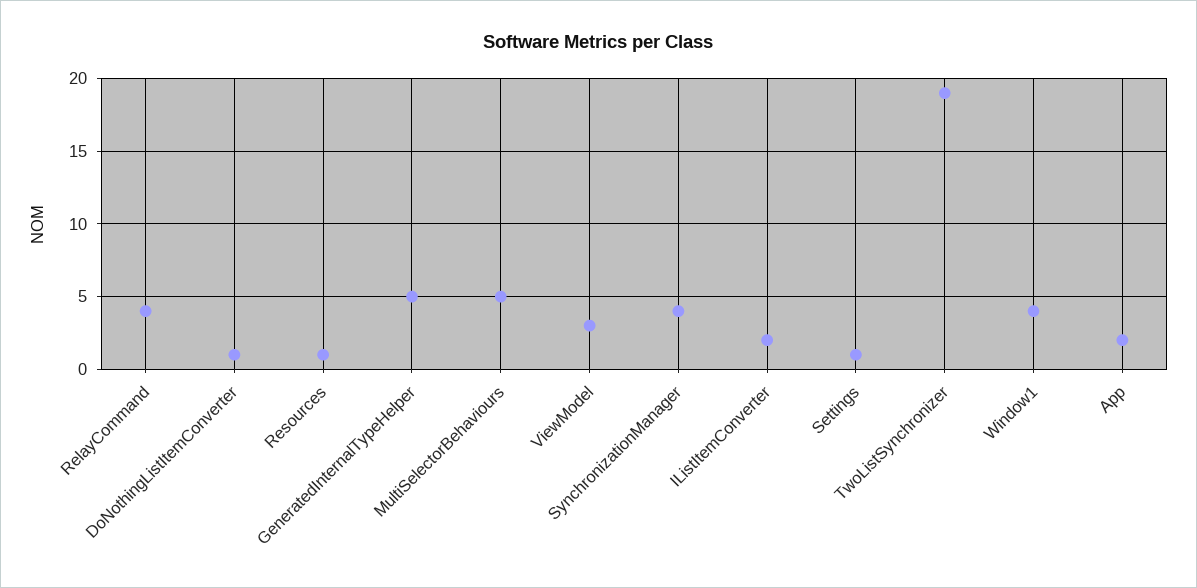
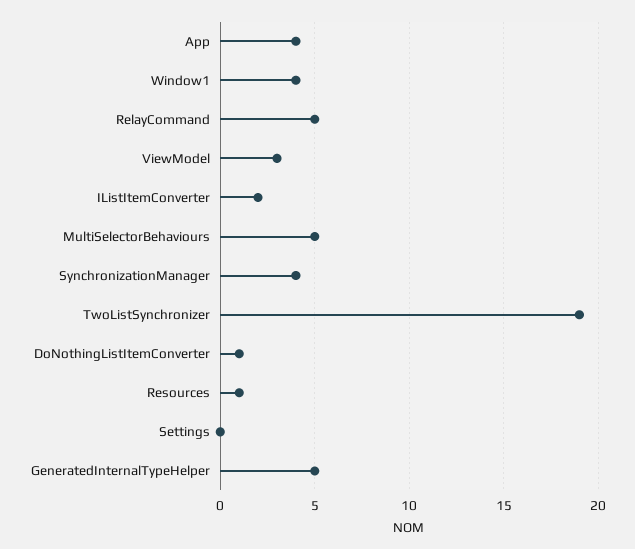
RelayCommand: 4 -> 5
Settings: 1 -> 0
App: 2 -> 4

